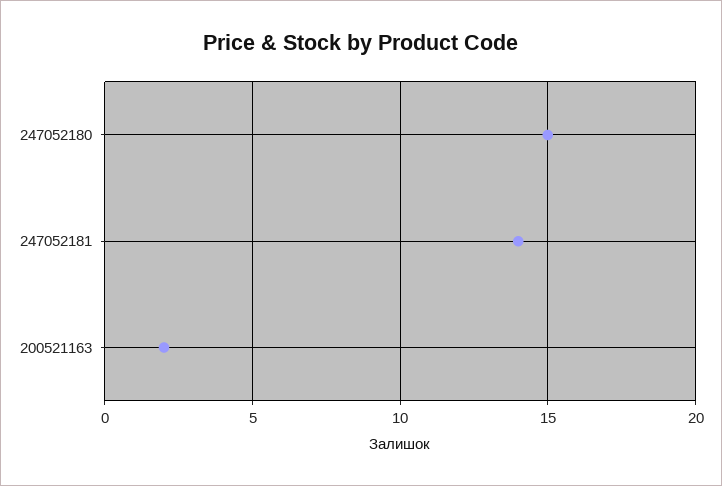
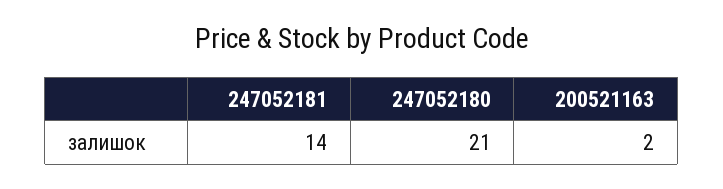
247052180: 15 -> 21

